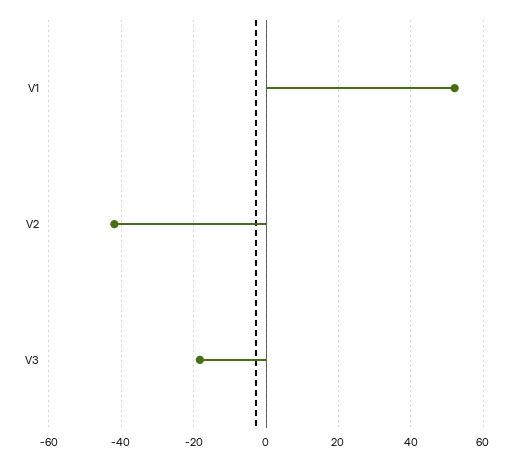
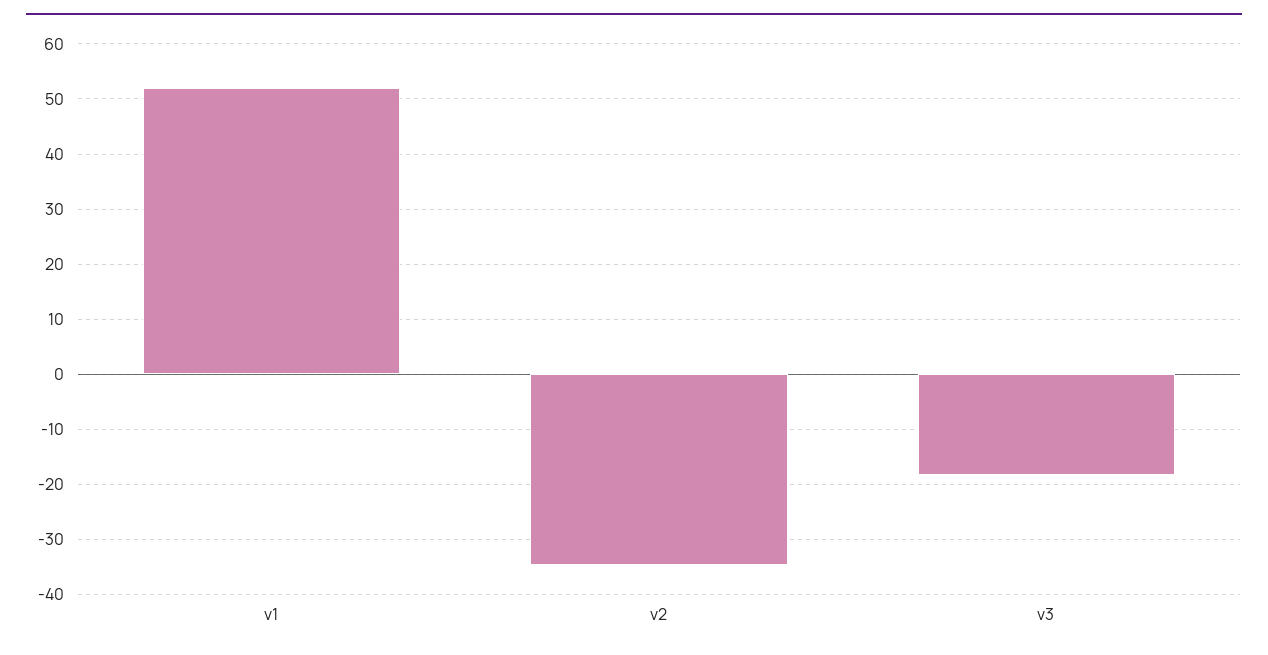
V2: -42 -> -34

